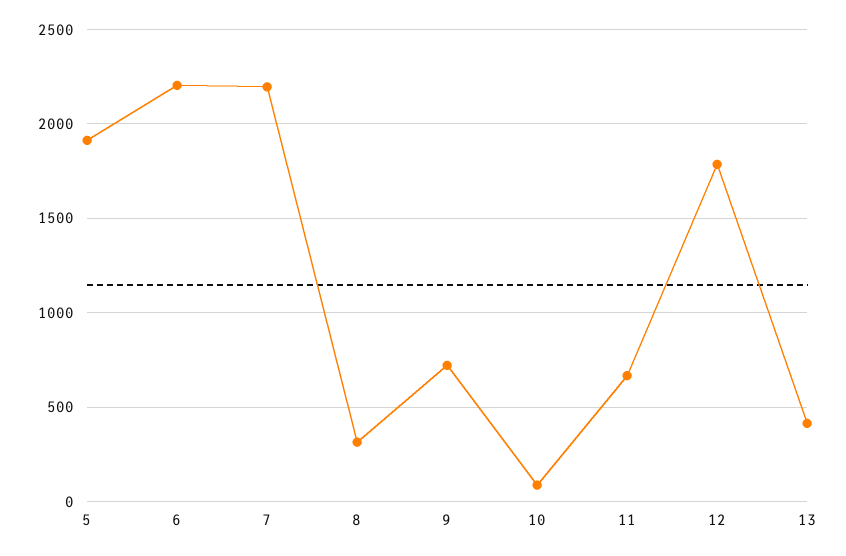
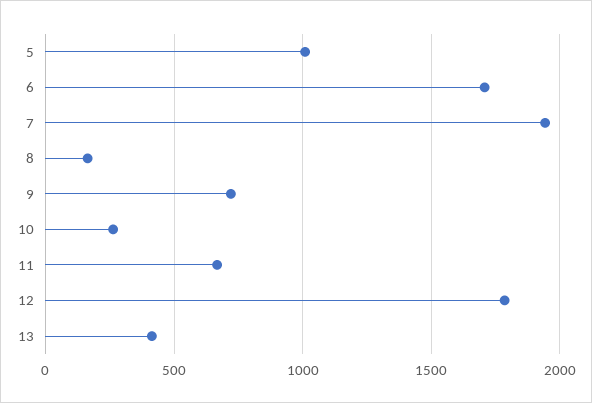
5: 1900 -> 1000
6: 2200 -> 1700
7: 2200 -> 1950
8: 300 -> 150
10: 100 -> 250

